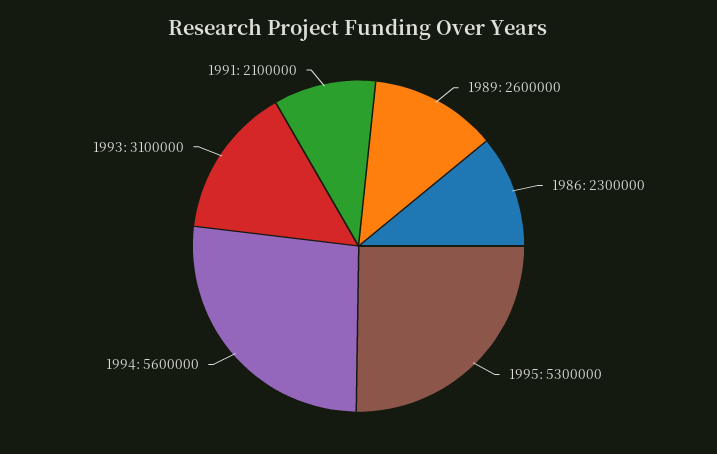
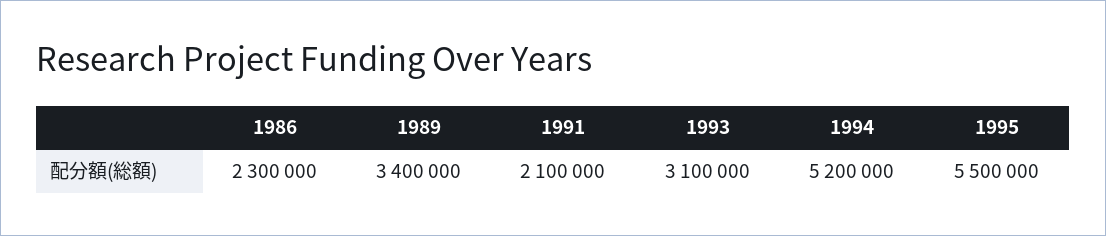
1989: 2600000 -> 3400000
1995: 5300000 -> 5500000
1994: 5600000 -> 5200000

